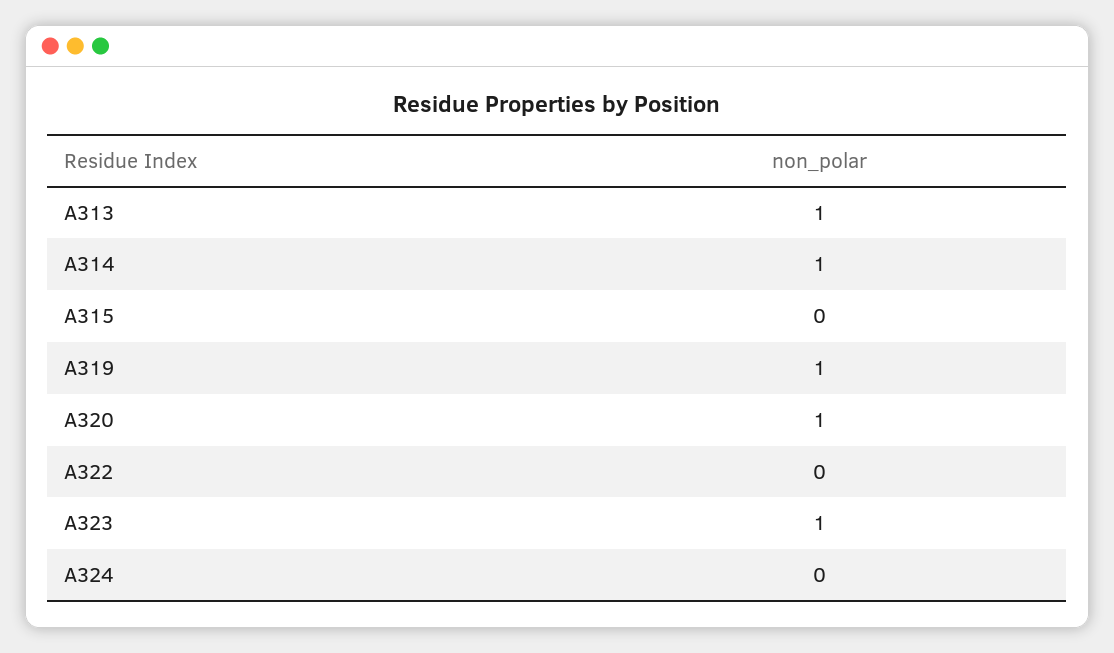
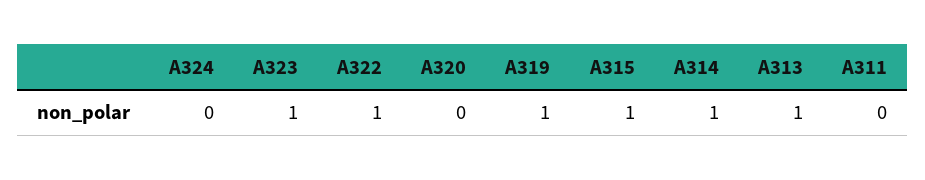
A315: 0 -> 1
A320: 1 -> 0
A322: 0 -> 1
A311: none -> 0

